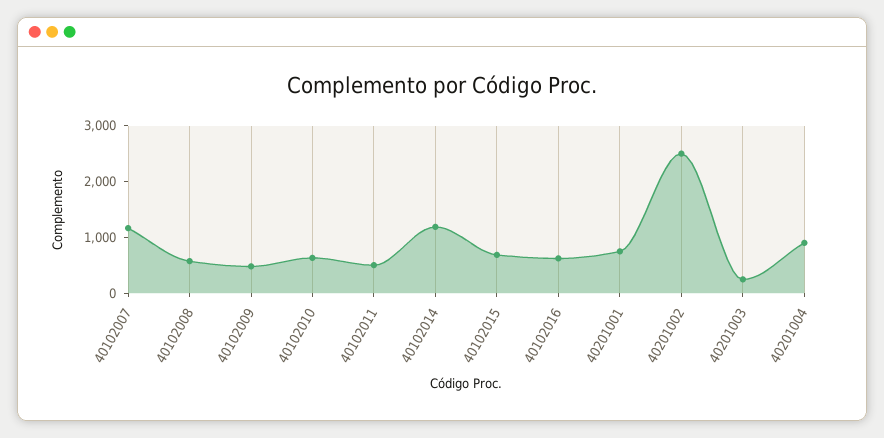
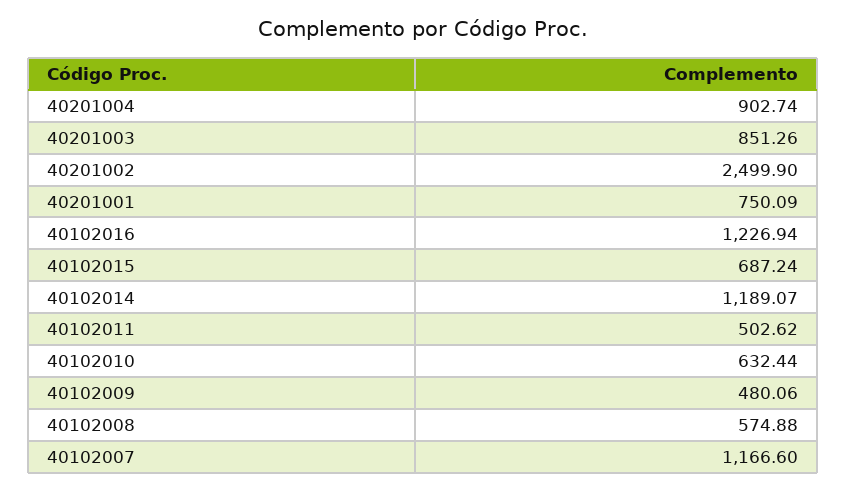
40102016: 600 -> 1226.94
40201003: 200 -> 851.26

